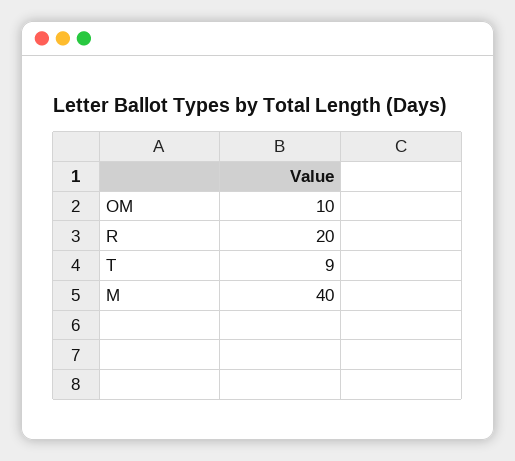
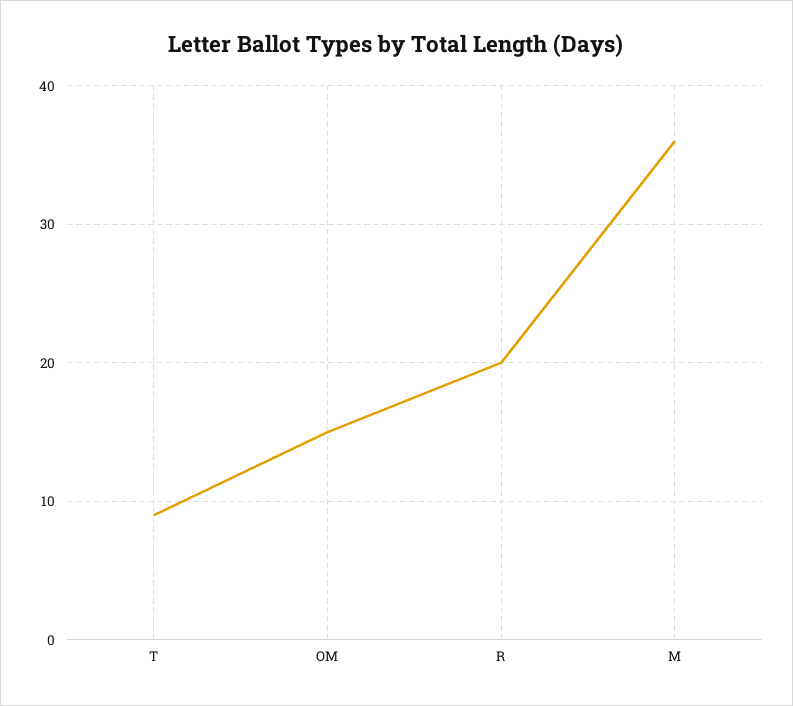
OM: 10 -> 15
M: 40 -> 36

